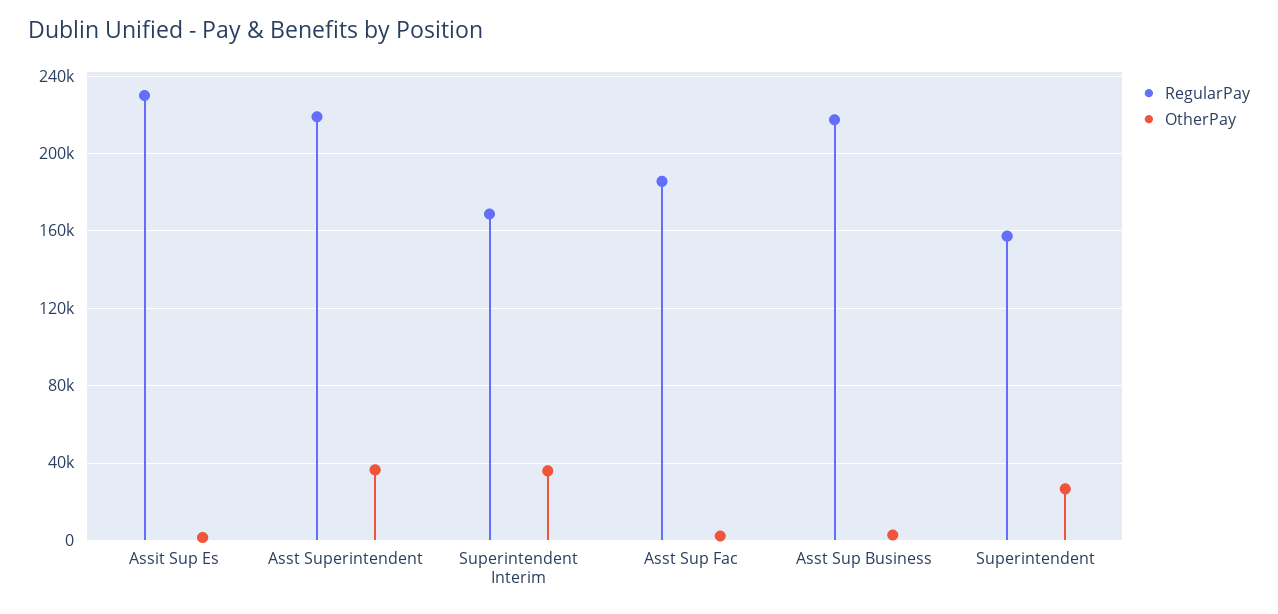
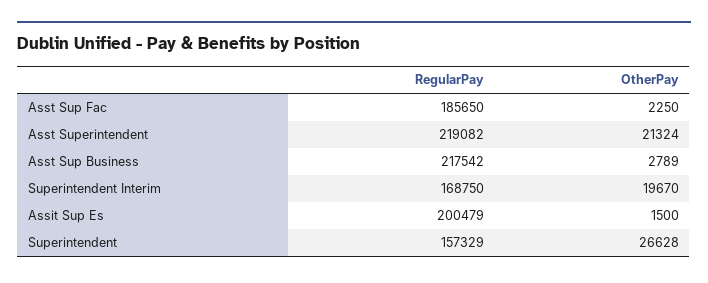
RegularPay, Assit Sup Es: 230000 -> 200479
OtherPay, Asst Superintendent: 35000 -> 21324
OtherPay, Superintendent Interim: 35000 -> 19670

